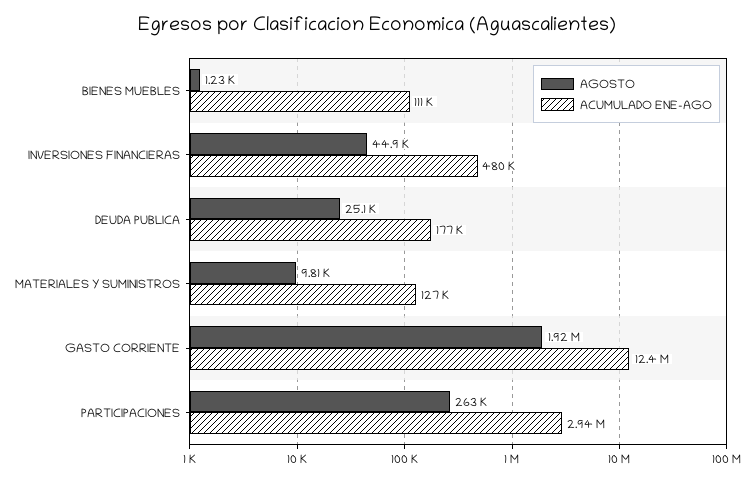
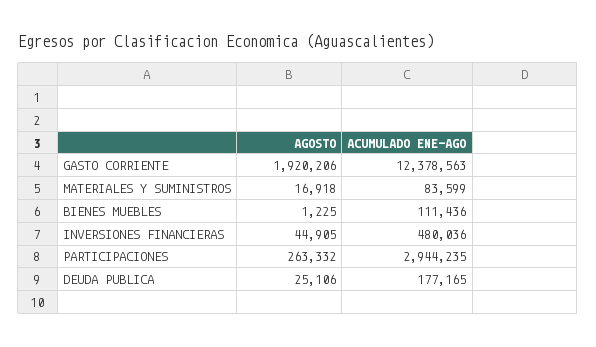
AGOSTO, MATERIALES Y SUMINISTROS: 9810 -> 16918
ACUMULADO ENE-AGO, MATERIALES Y SUMINISTROS: 127000 -> 83599

